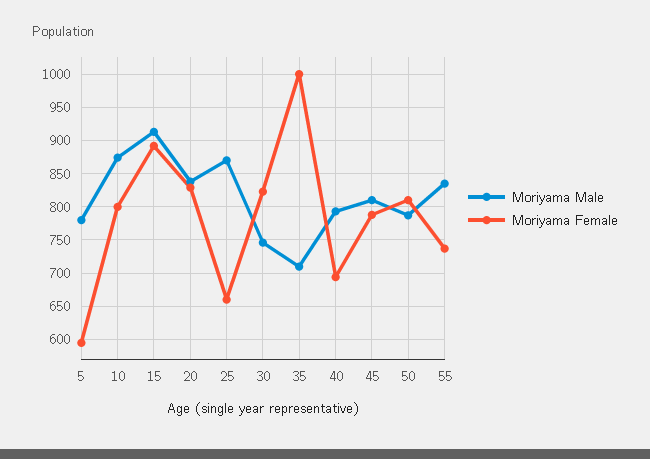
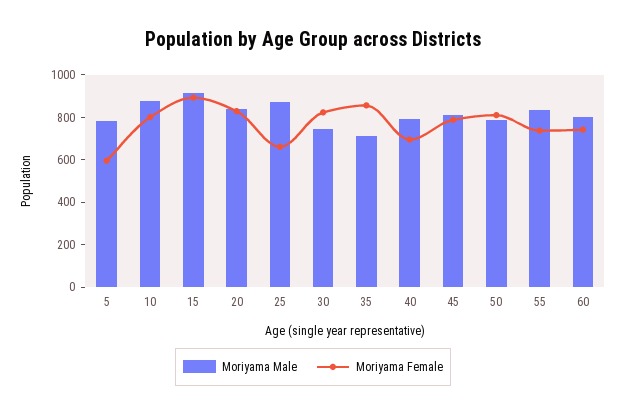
Moriyama Female, 35: 1000 -> 850
Moriyama Male, 60: none -> 800
Moriyama Female, 60: none -> 750

